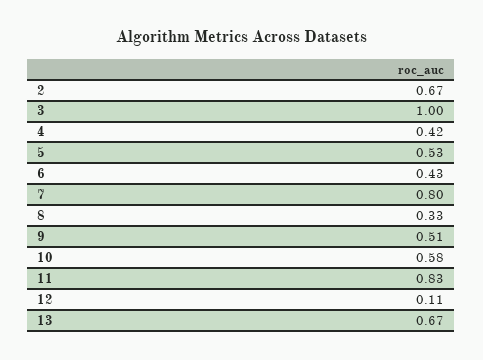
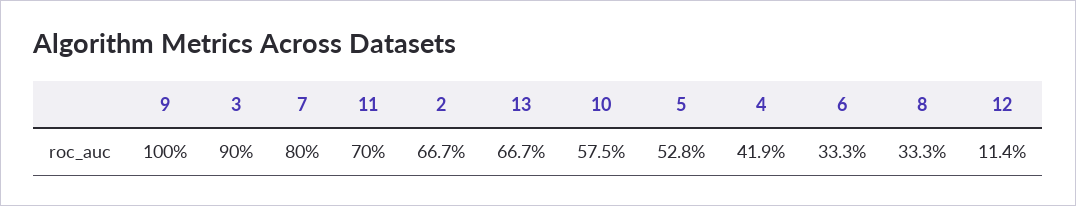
3: 1 -> 0.9
6: 0.43 -> 0.333
9: 0.51 -> 1
11: 0.83 -> 0.7

